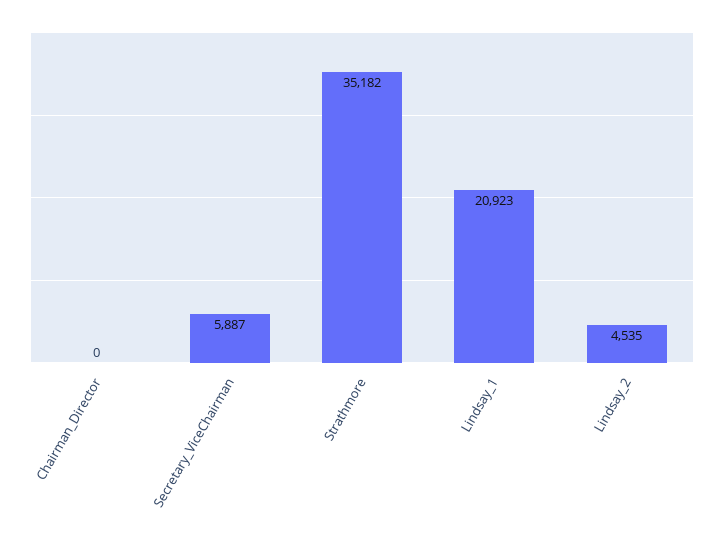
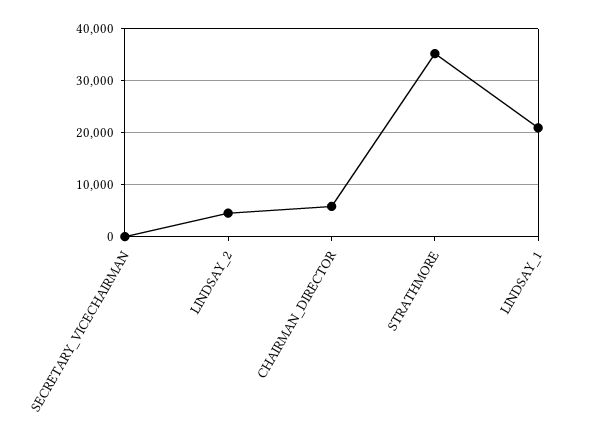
Chairman_Director: 0 -> 6000
Secretary_ViceChairman: 5887 -> 0

